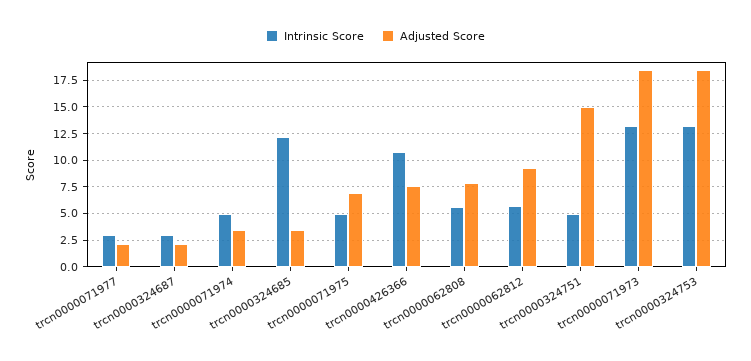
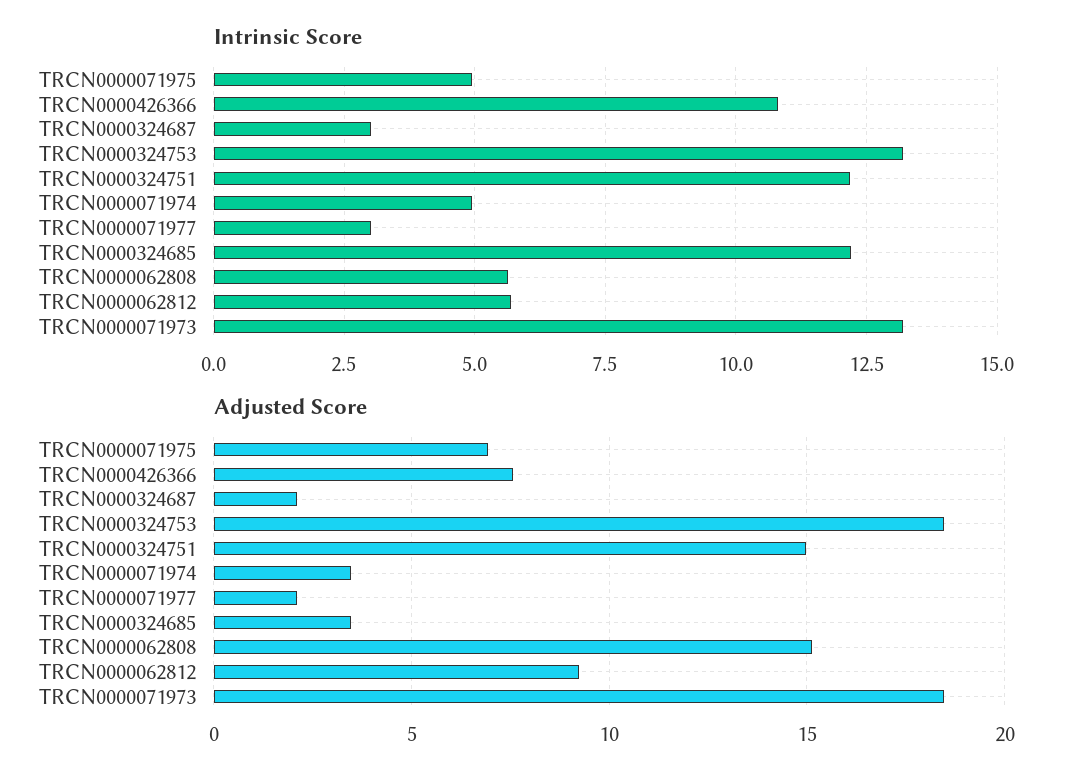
Adjusted Score, trcn0000062808: 7.5 -> 15
Intrinsic Score, trcn0000324751: 5 -> 12.25

